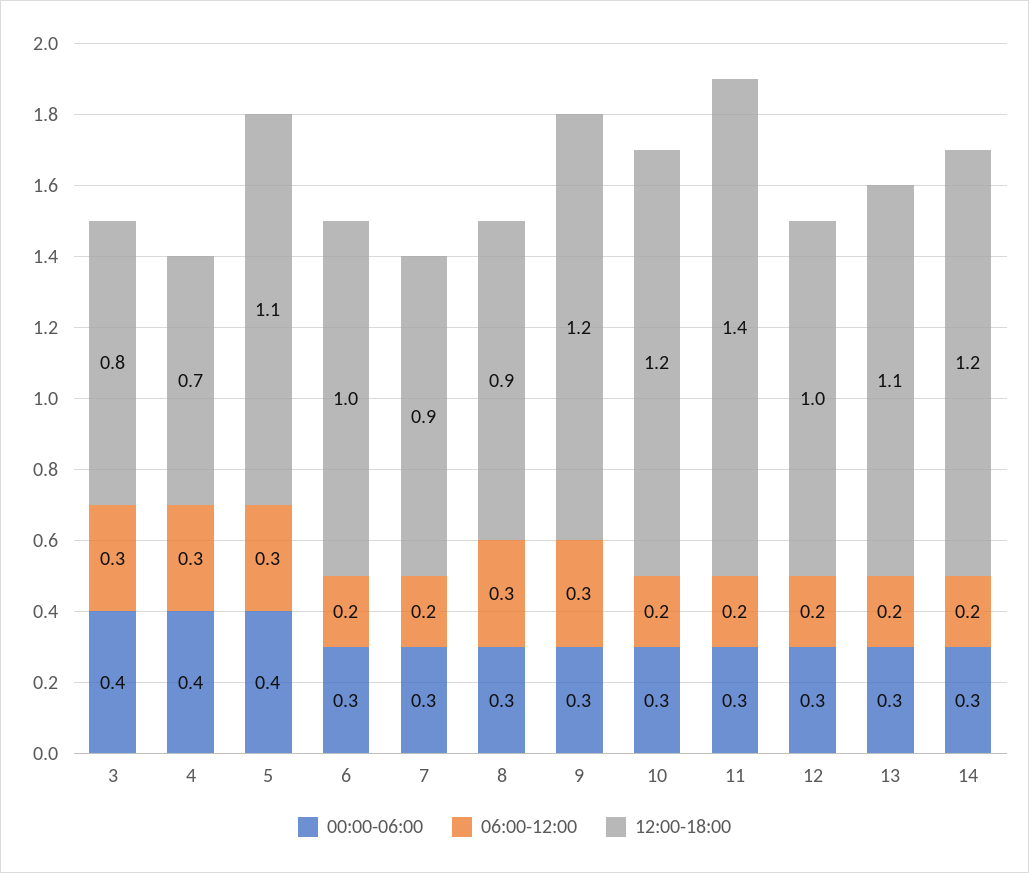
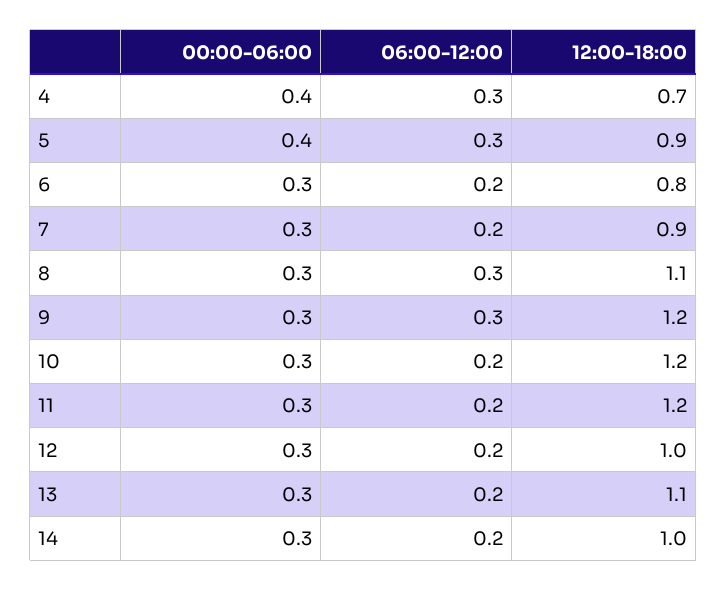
00:00-06:00, 3: 0.4 -> none
06:00-12:00, 3: 0.3 -> none
12:00-18:00, 3: 0.8 -> none
12:00-18:00, 5: 1.1 -> 0.9
12:00-18:00, 6: 1 -> 0.8
12:00-18:00, 8: 0.9 -> 1.1
12:00-18:00, 11: 1.4 -> 1.2
12:00-18:00, 14: 1.2 -> 1

